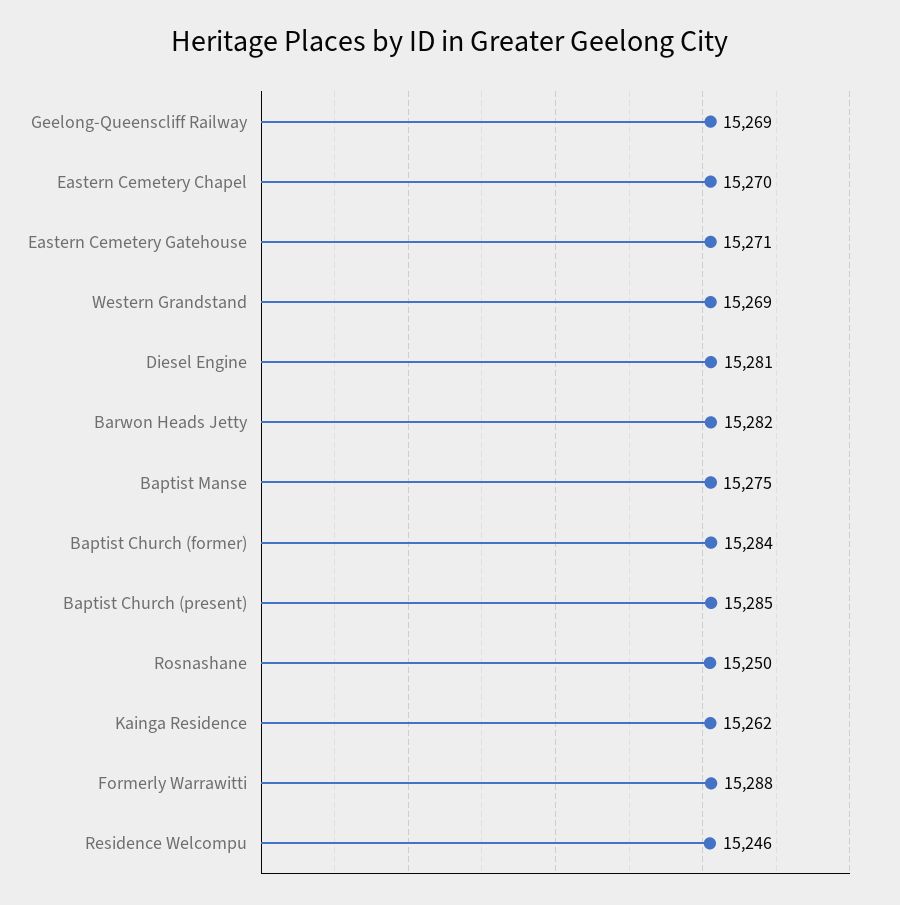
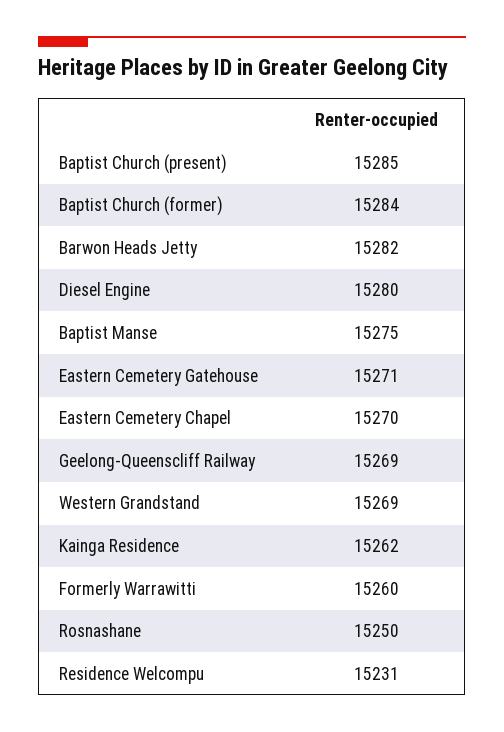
Diesel Engine: 15281 -> 15280
Formerly Warrawitti: 15288 -> 15260
Residence Welcompu: 15246 -> 15231

